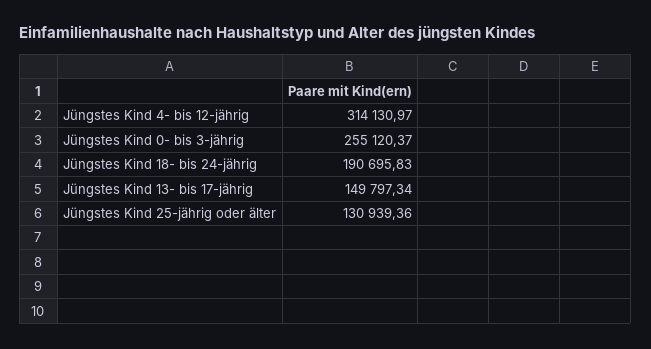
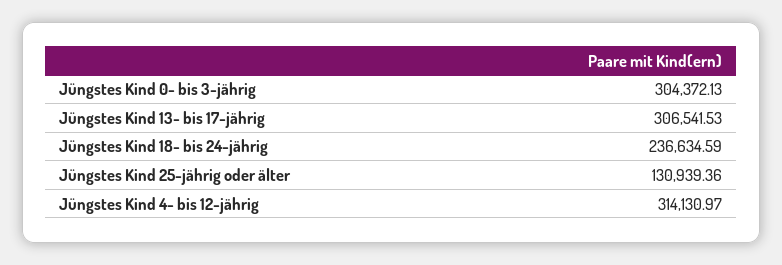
Jüngstes Kind 0- bis 3-jährig: 255120.37 -> 304372.13
Jüngstes Kind 18- bis 24-jährig: 190695.83 -> 236634.59
Jüngstes Kind 13- bis 17-jährig: 149797.34 -> 306541.53

